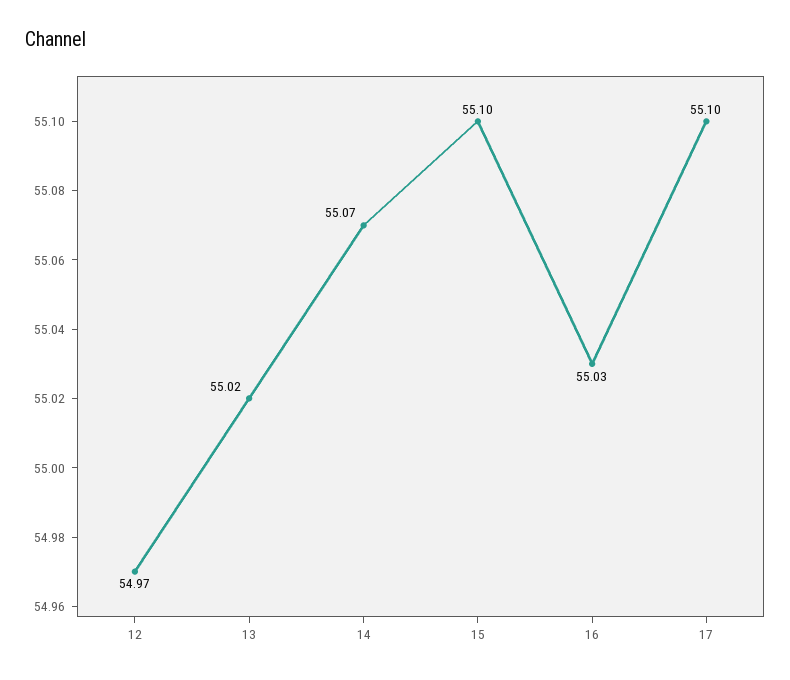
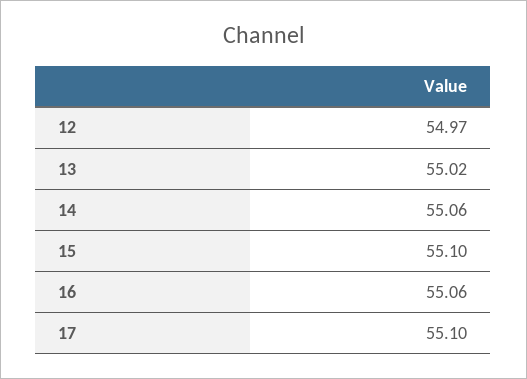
14: 55.07 -> 55.06
16: 55.03 -> 55.06

